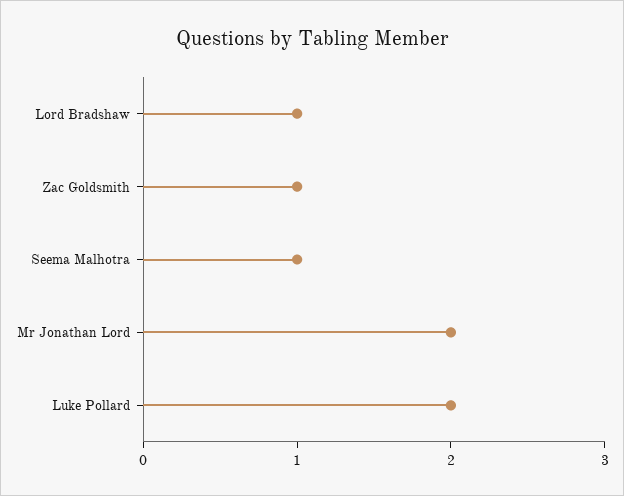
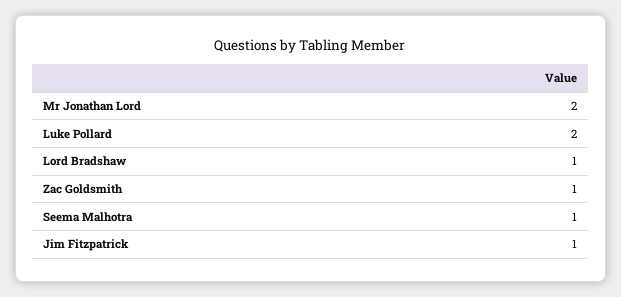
Jim Fitzpatrick: none -> 1

